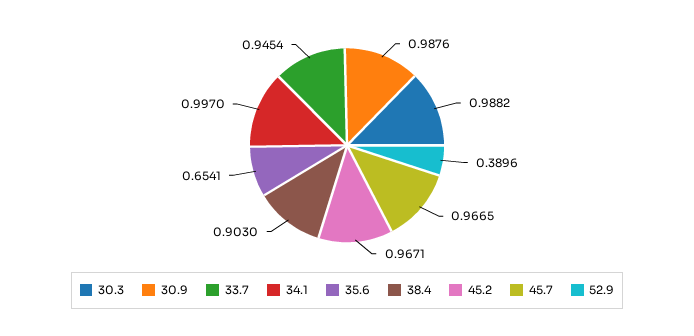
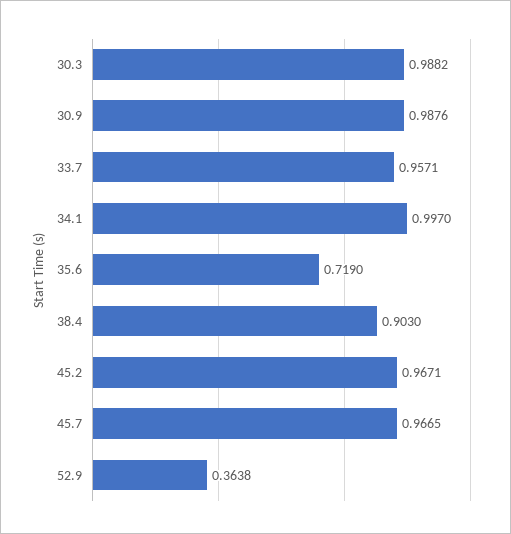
33.7: 0.9454 -> 0.9571
35.6: 0.6541 -> 0.719
52.9: 0.3896 -> 0.3638

